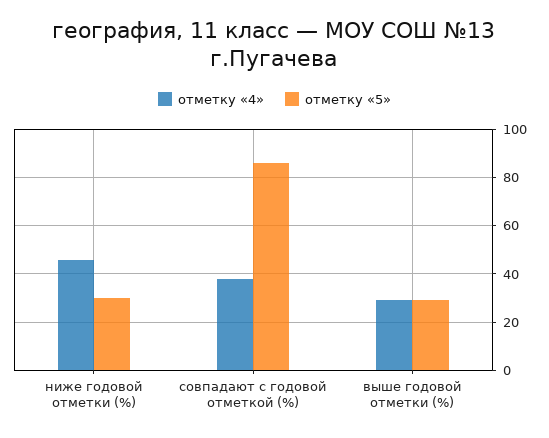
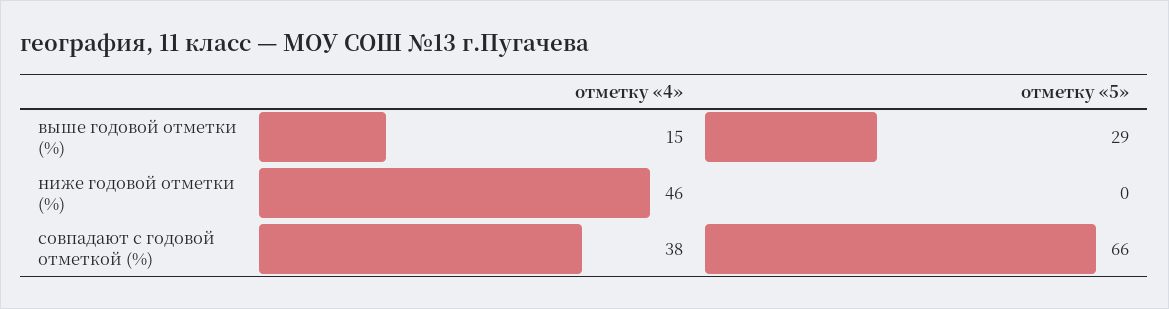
отметку «5», ниже годовой отметки (%): 30 -> 0
отметку «5», совпадают с годовой отметкой (%): 85 -> 66
отметку «4», выше годовой отметки (%): 30 -> 15

